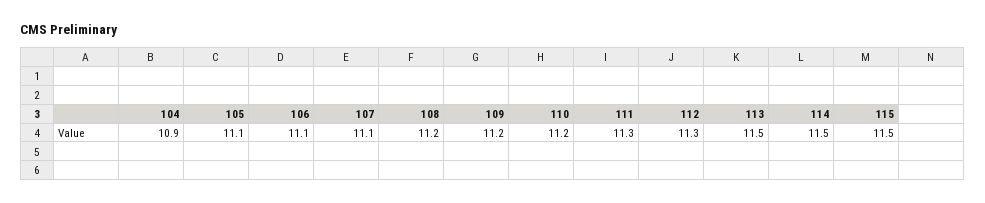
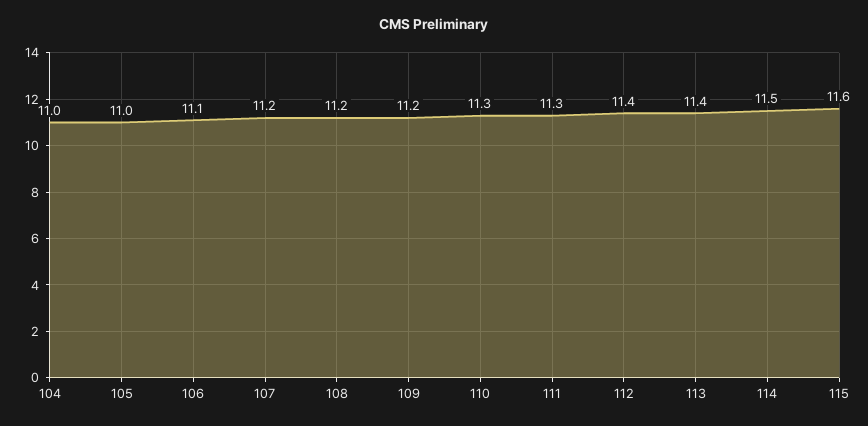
104: 10.9 -> 11
105: 11.1 -> 11
107: 11.1 -> 11.2
110: 11.2 -> 11.3
112: 11.3 -> 11.4
113: 11.5 -> 11.4
115: 11.5 -> 11.6

